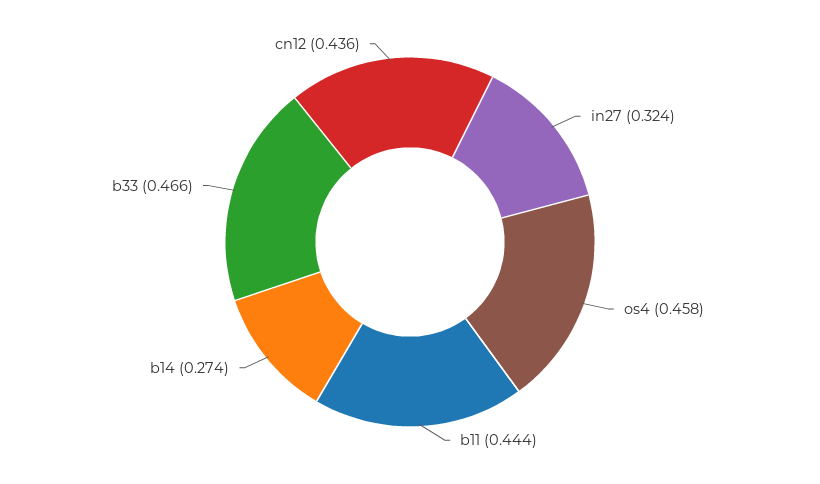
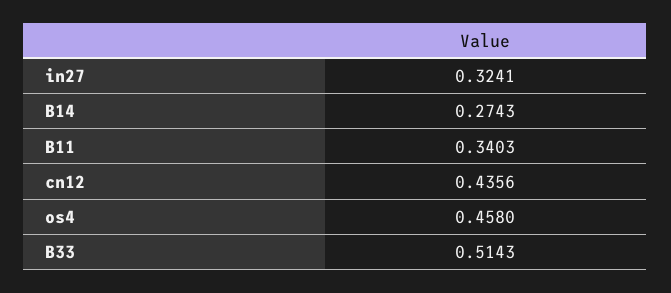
b11: 0.444 -> 0.3403
b33: 0.466 -> 0.5143

